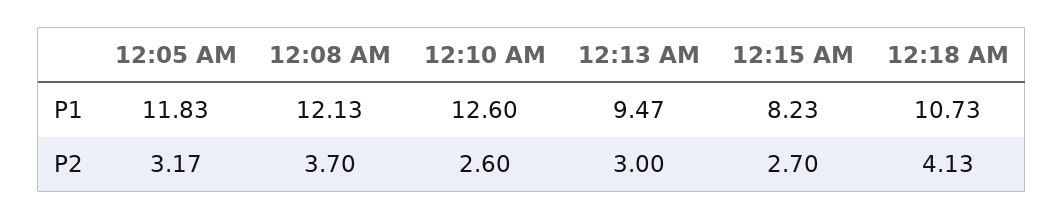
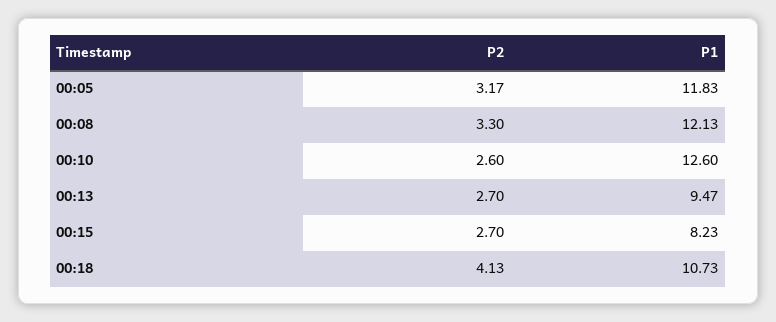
12:08 AM, P2: 3.7 -> 3.3
12:13 AM, P2: 3 -> 2.7

